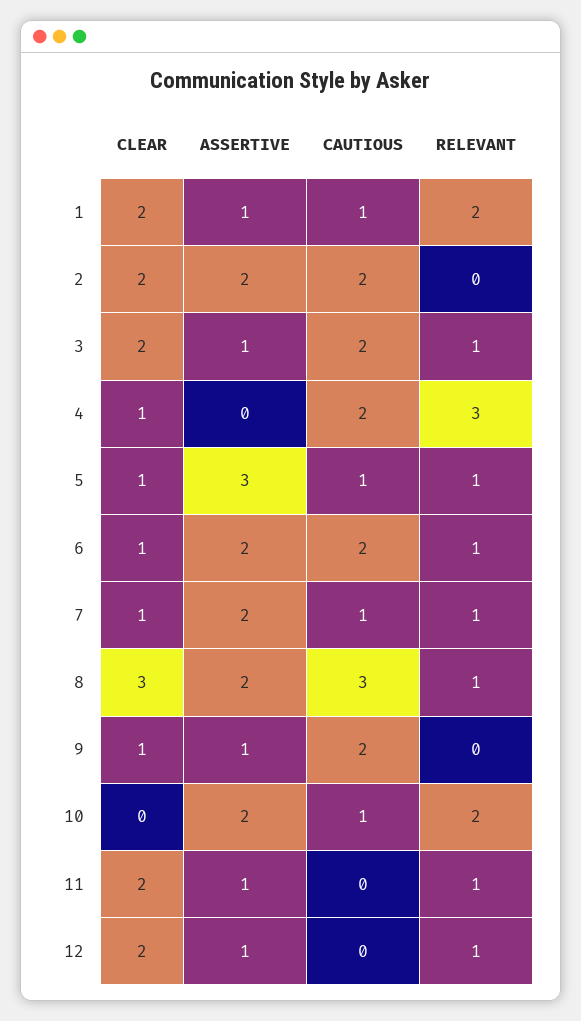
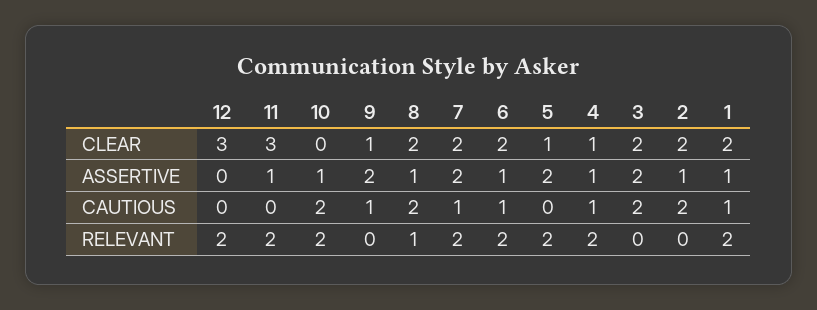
ASSERTIVE, 2: 2 -> 1
ASSERTIVE, 3: 1 -> 2
RELEVANT, 3: 1 -> 0
ASSERTIVE, 4: 0 -> 1
CAUTIOUS, 4: 2 -> 1
RELEVANT, 4: 3 -> 2
ASSERTIVE, 5: 3 -> 2
CAUTIOUS, 5: 1 -> 0
RELEVANT, 5: 1 -> 2
CLEAR, 6: 1 -> 2
ASSERTIVE, 6: 2 -> 1
CAUTIOUS, 6: 2 -> 1
RELEVANT, 6: 1 -> 2
CLEAR, 7: 1 -> 2
RELEVANT, 7: 1 -> 2
CLEAR, 8: 3 -> 2
ASSERTIVE, 8: 2 -> 1
CAUTIOUS, 8: 3 -> 2
ASSERTIVE, 9: 1 -> 2
CAUTIOUS, 9: 2 -> 1
ASSERTIVE, 10: 2 -> 1
CAUTIOUS, 10: 1 -> 2
CLEAR, 11: 2 -> 3
RELEVANT, 11: 1 -> 2
CLEAR, 12: 2 -> 3
ASSERTIVE, 12: 1 -> 0
RELEVANT, 12: 1 -> 2

